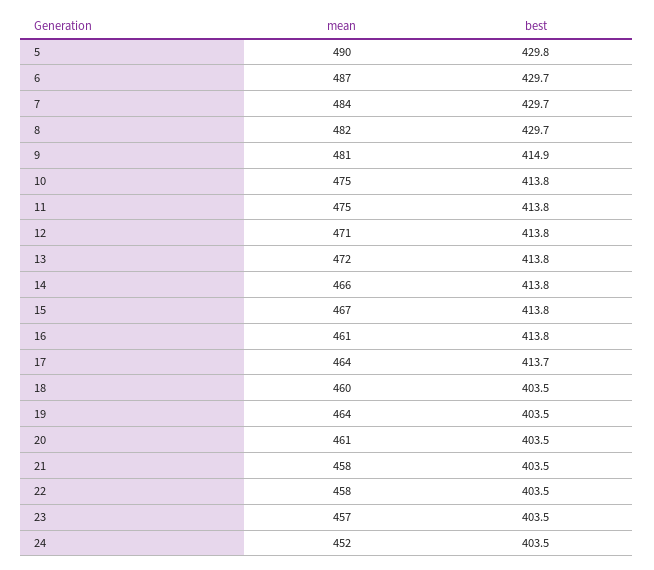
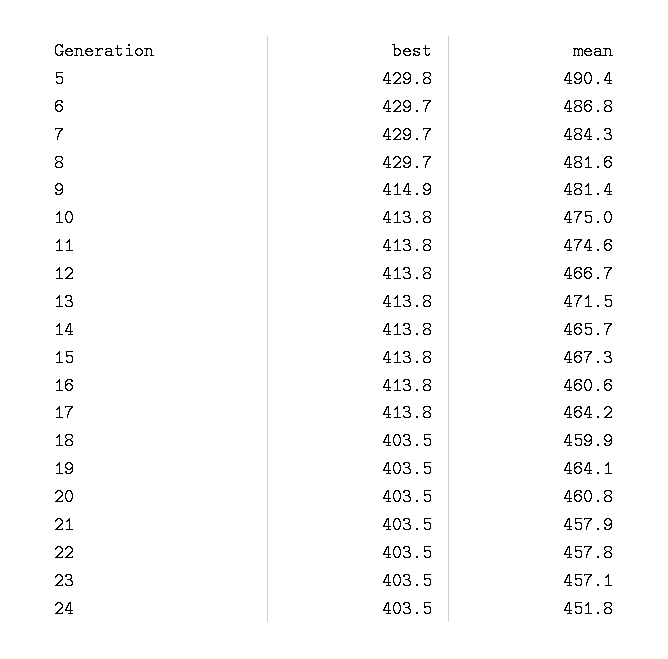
mean, 12: 471 -> 466.7
best, 17: 413.7 -> 413.8

